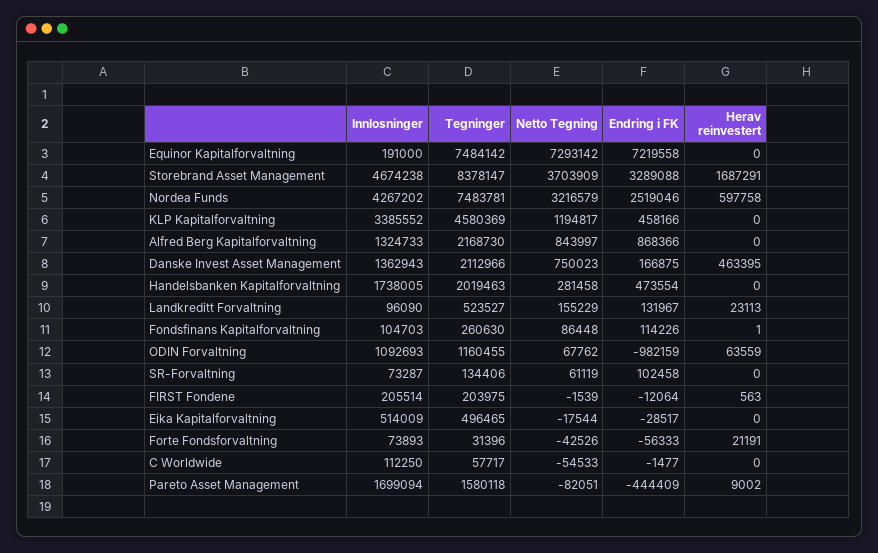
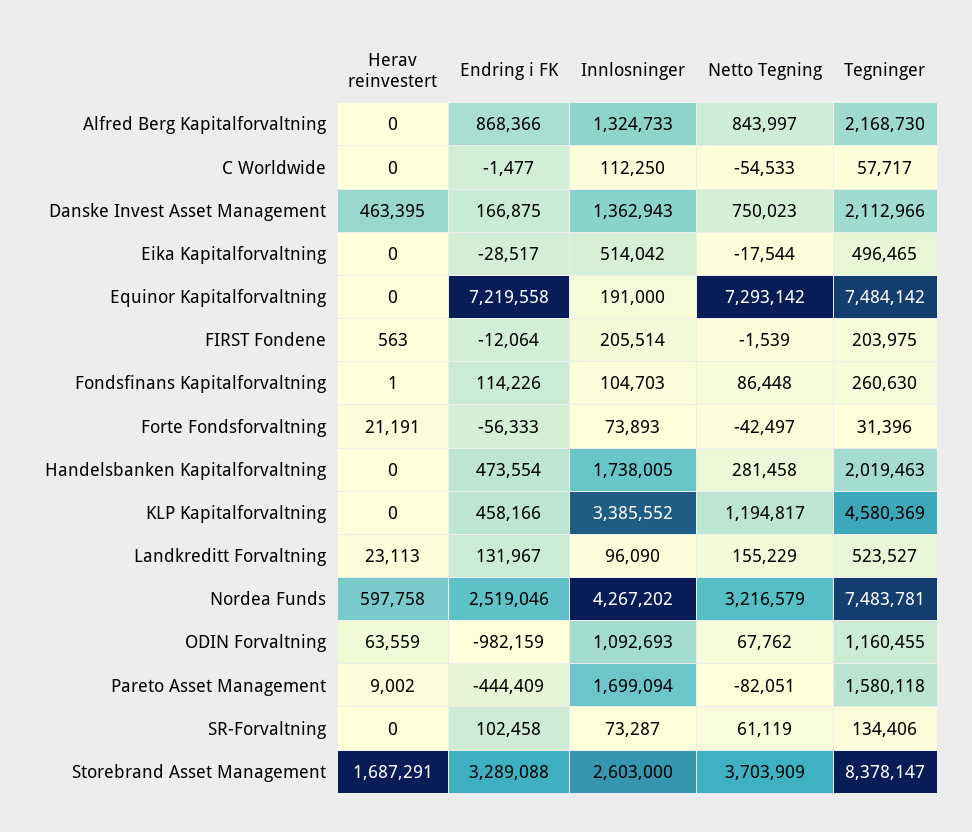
Innlosninger, Storebrand Asset Management: 4674238 -> 2603000
Innlosninger, Eika Kapitalforvaltning: 514009 -> 514042
Netto Tegning, Forte Fondsforvaltning: -42526 -> -42497

